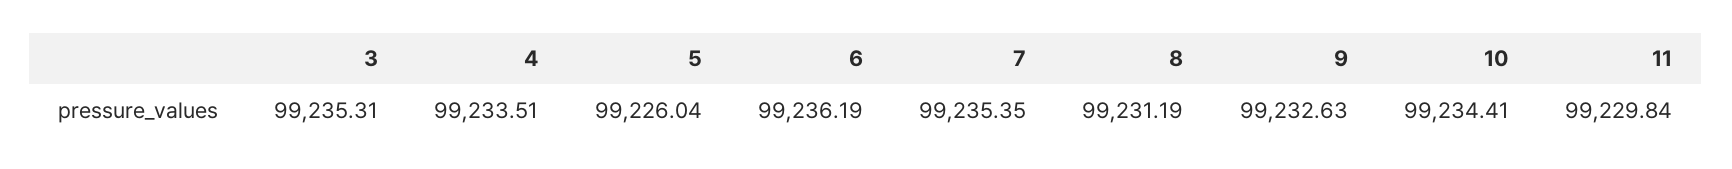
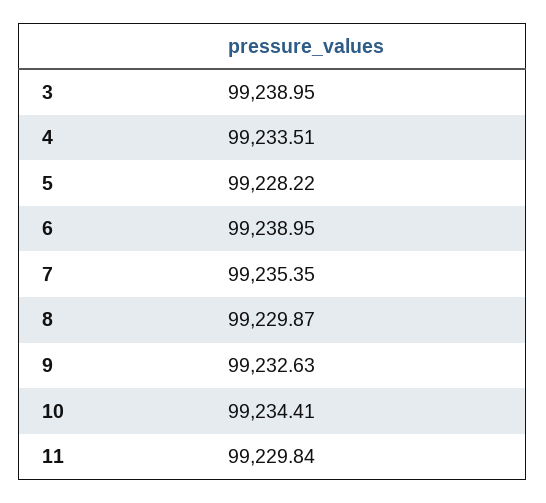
3: 99235.31 -> 99238.95
5: 99226.04 -> 99228.22
6: 99236.19 -> 99238.95
8: 99231.19 -> 99229.87

